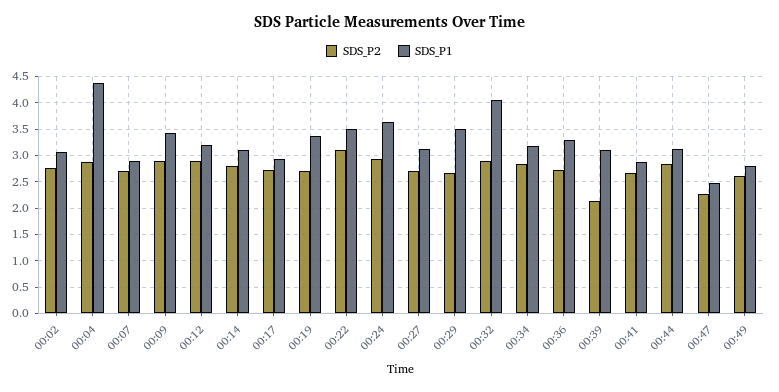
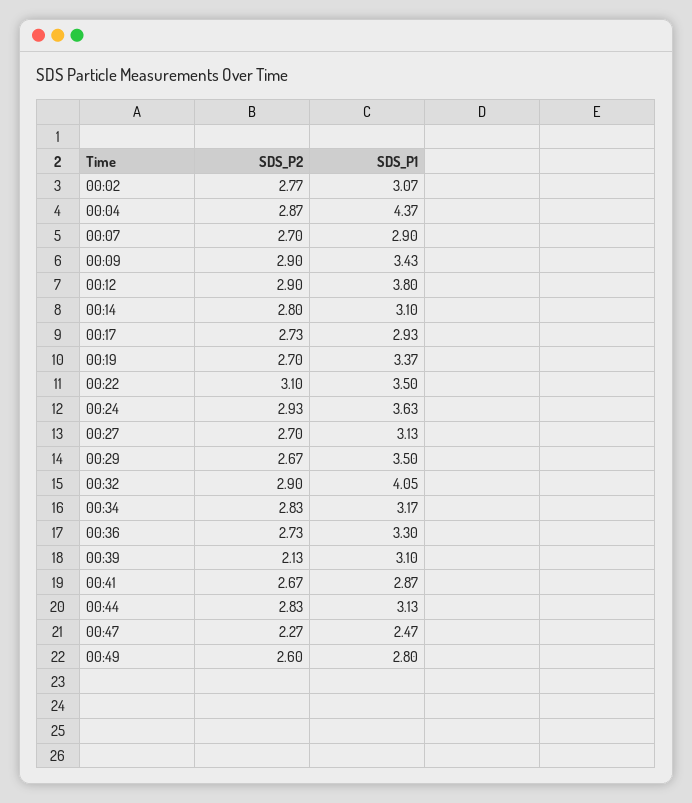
SDS_P1, 00:12: 3.25 -> 3.8

